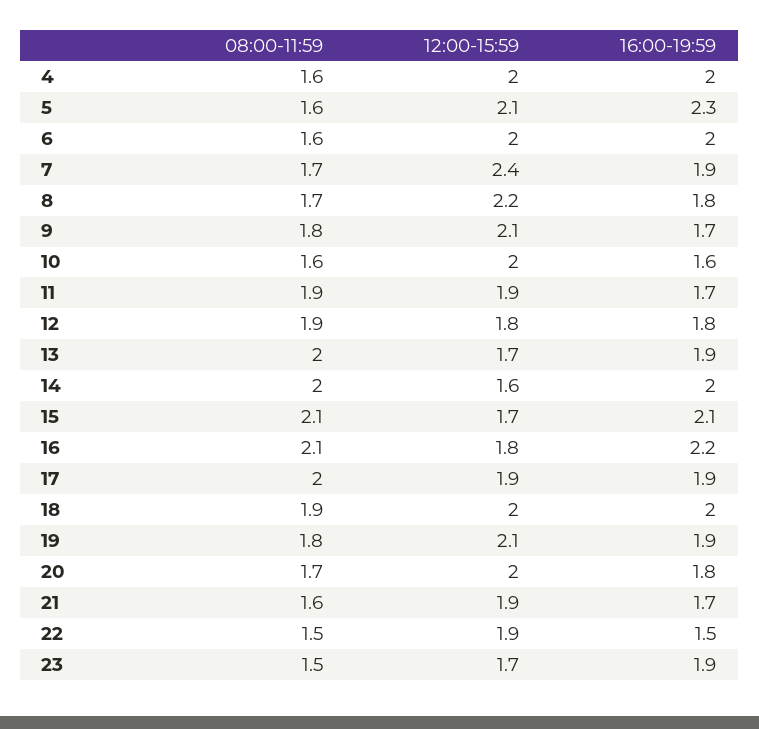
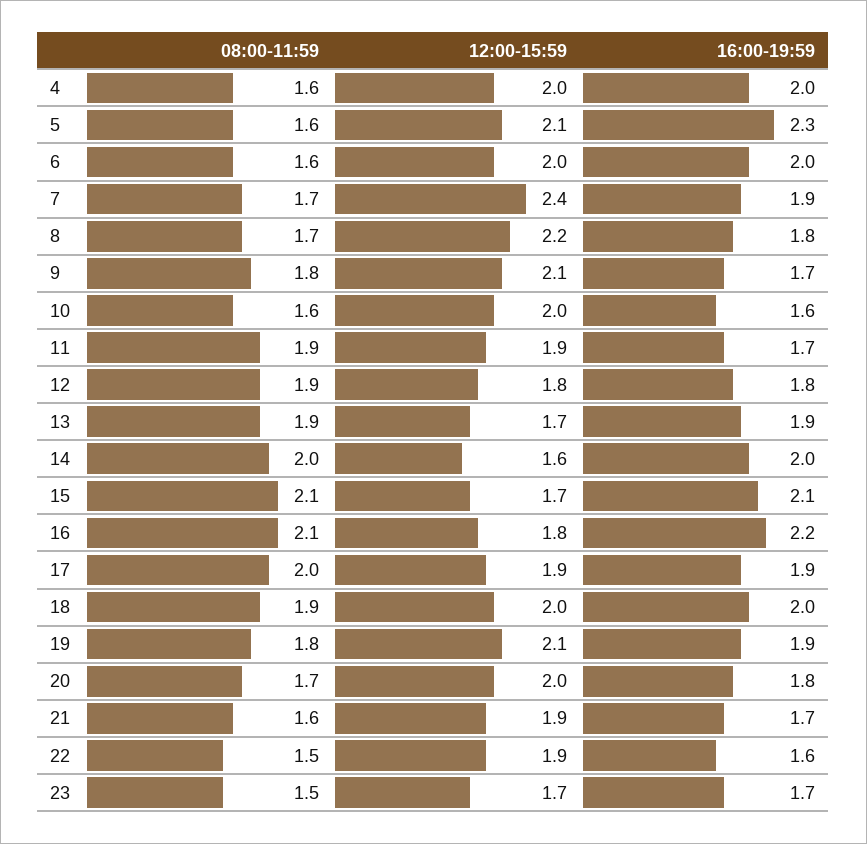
08:00-11:59, 13: 2 -> 1.9
16:00-19:59, 22: 1.5 -> 1.6
16:00-19:59, 23: 1.9 -> 1.7

